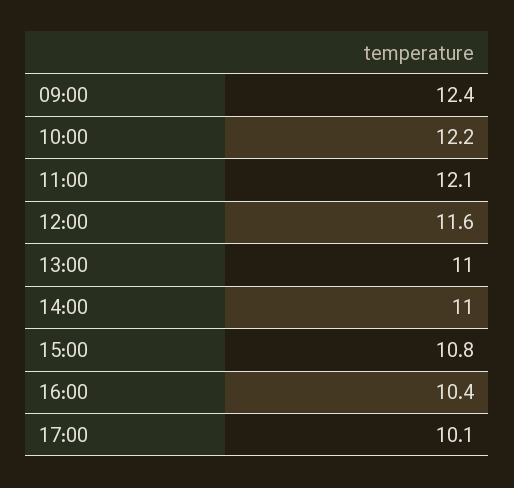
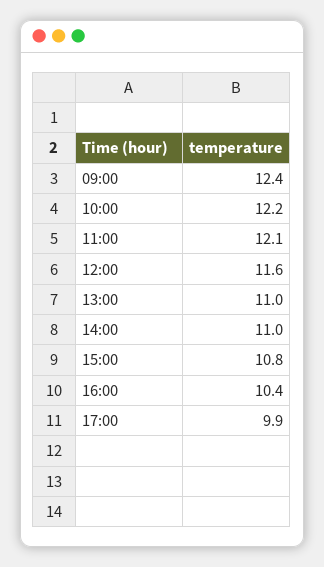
17:00: 10.1 -> 9.9

